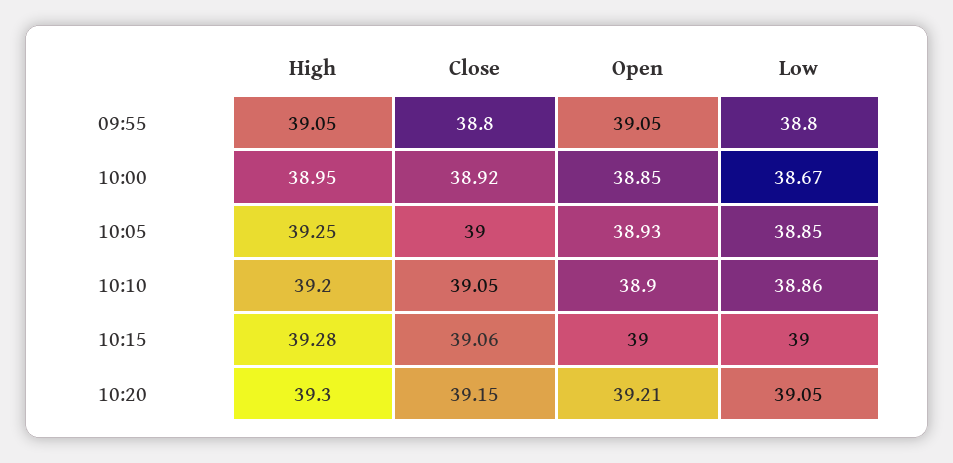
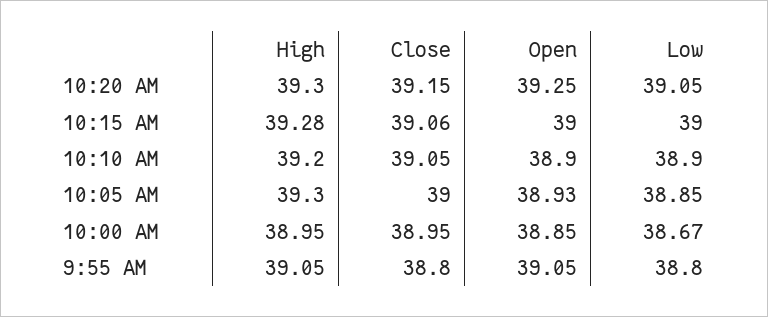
Close, 10:00: 38.92 -> 38.95
High, 10:05: 39.25 -> 39.3
Low, 10:10: 38.86 -> 38.9
Open, 10:20: 39.21 -> 39.25

